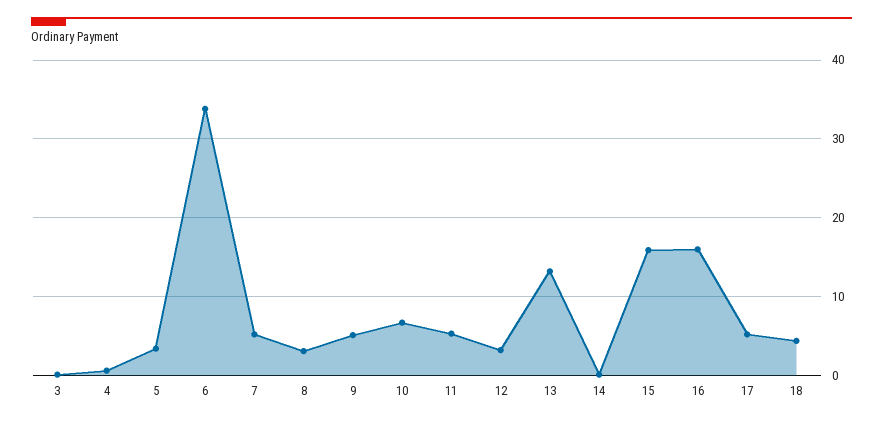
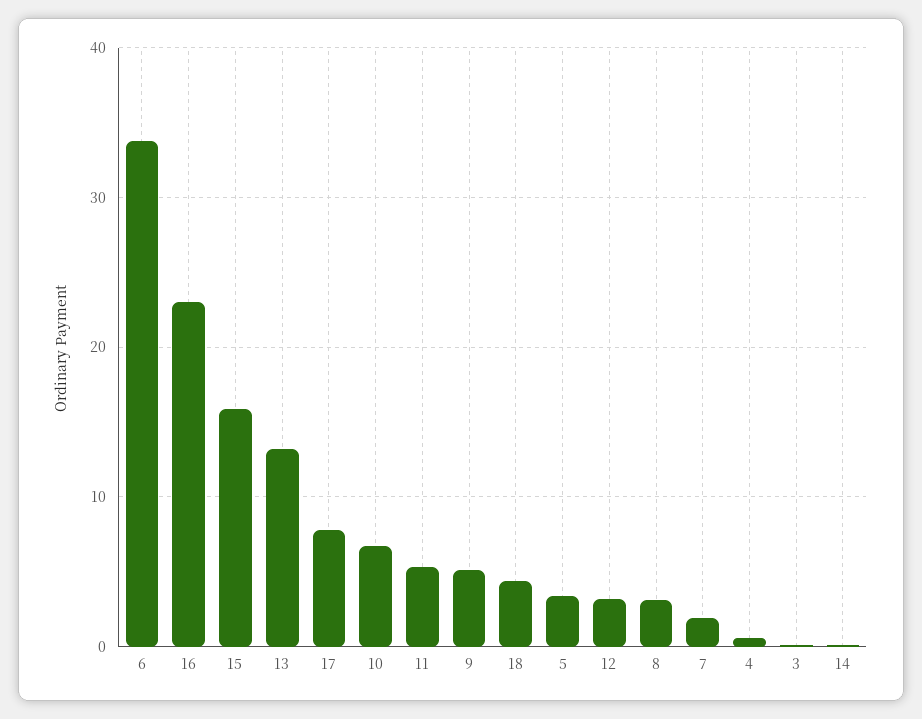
7: 5 -> 2
16: 16 -> 23
17: 5 -> 8

